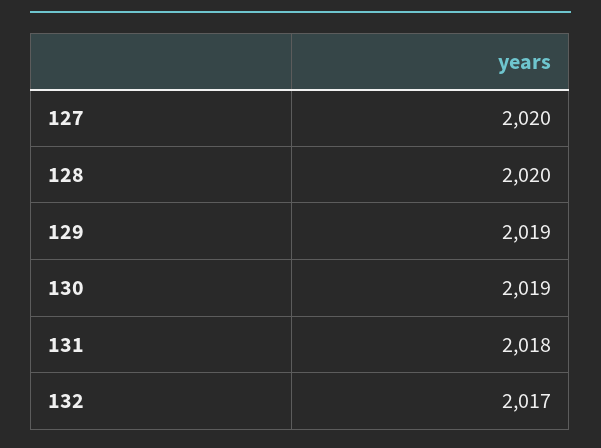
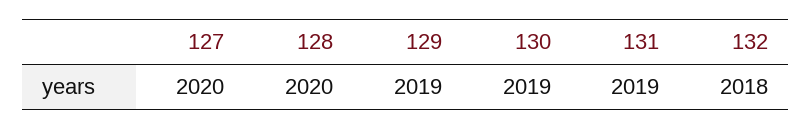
131: 2018 -> 2019
132: 2017 -> 2018

